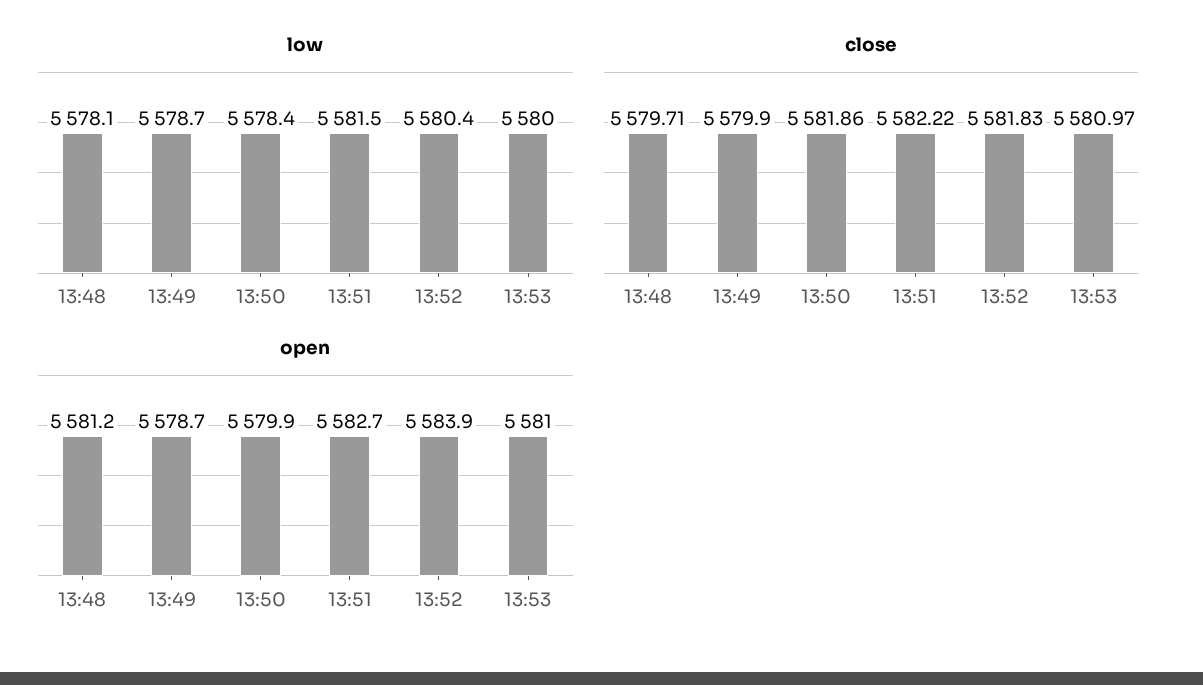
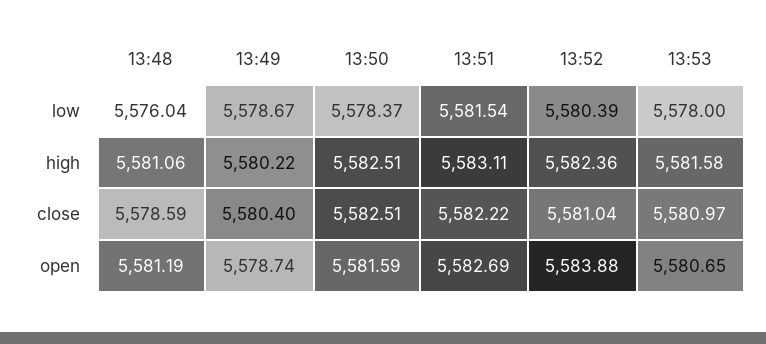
low, 13:48: 5578.1 -> 5576.04
low, 13:53: 5580 -> 5578
close, 13:48: 5579.71 -> 5578.59
close, 13:49: 5579.9 -> 5580.4
close, 13:50: 5581.86 -> 5582.51
close, 13:52: 5581.83 -> 5581.04
open, 13:50: 5579.9 -> 5581.59
open, 13:53: 5581 -> 5580.65
high, 13:48: none -> 5581.06
high, 13:49: none -> 5580.22
high, 13:50: none -> 5582.51
high, 13:51: none -> 5583.11
high, 13:52: none -> 5582.36
high, 13:53: none -> 5581.58

